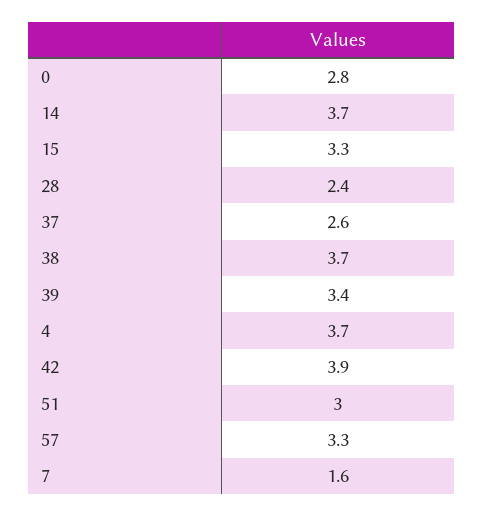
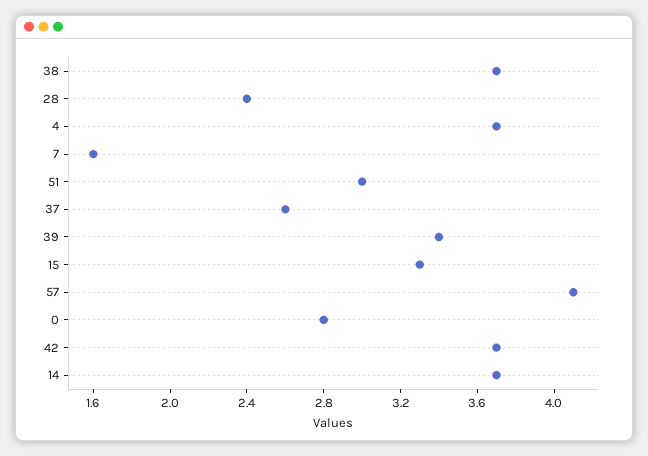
42: 3.9 -> 3.7
57: 3.3 -> 4.1

